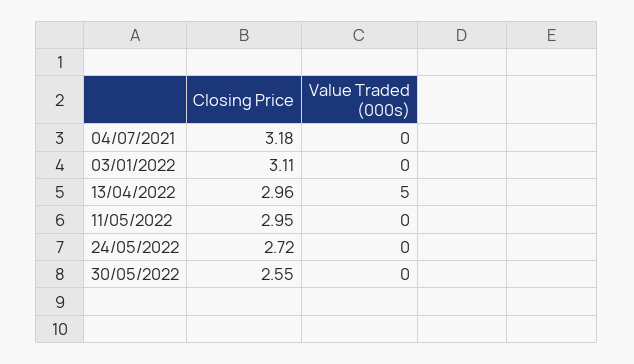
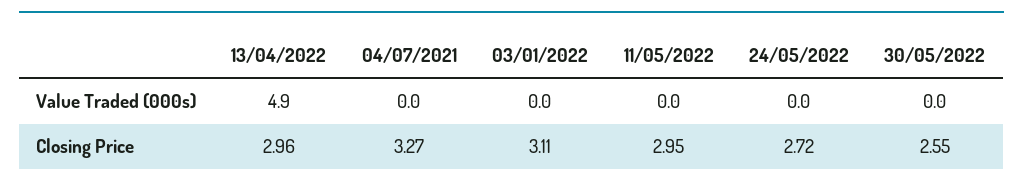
Closing Price, 04/07/2021: 3.18 -> 3.27
Value Traded (000s), 13/04/2022: 5 -> 4.9

